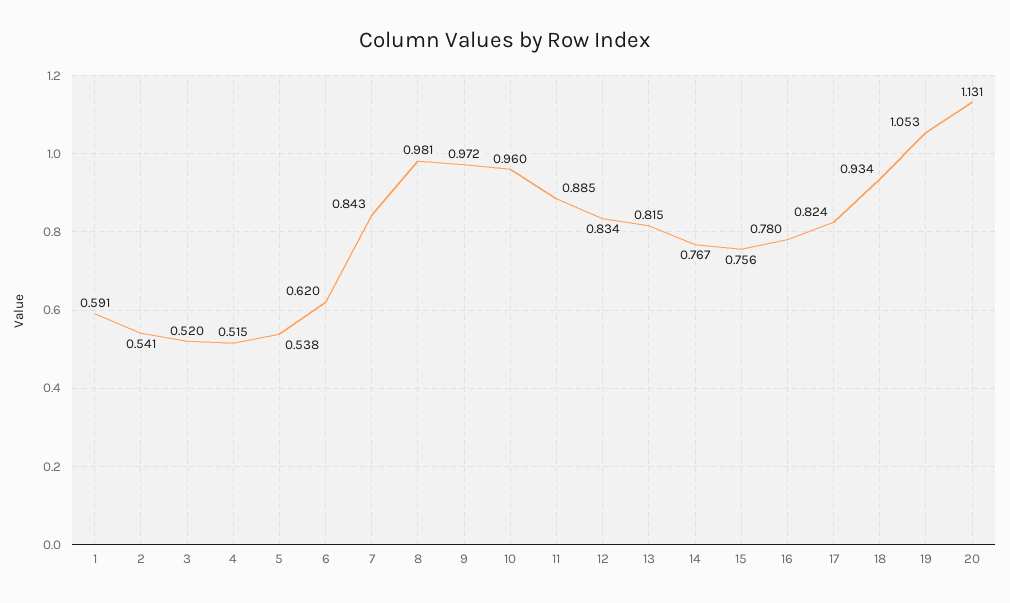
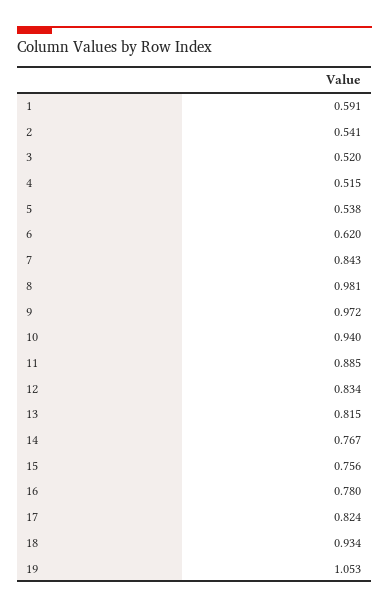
10: 0.96 -> 0.94
20: 1.131 -> none

